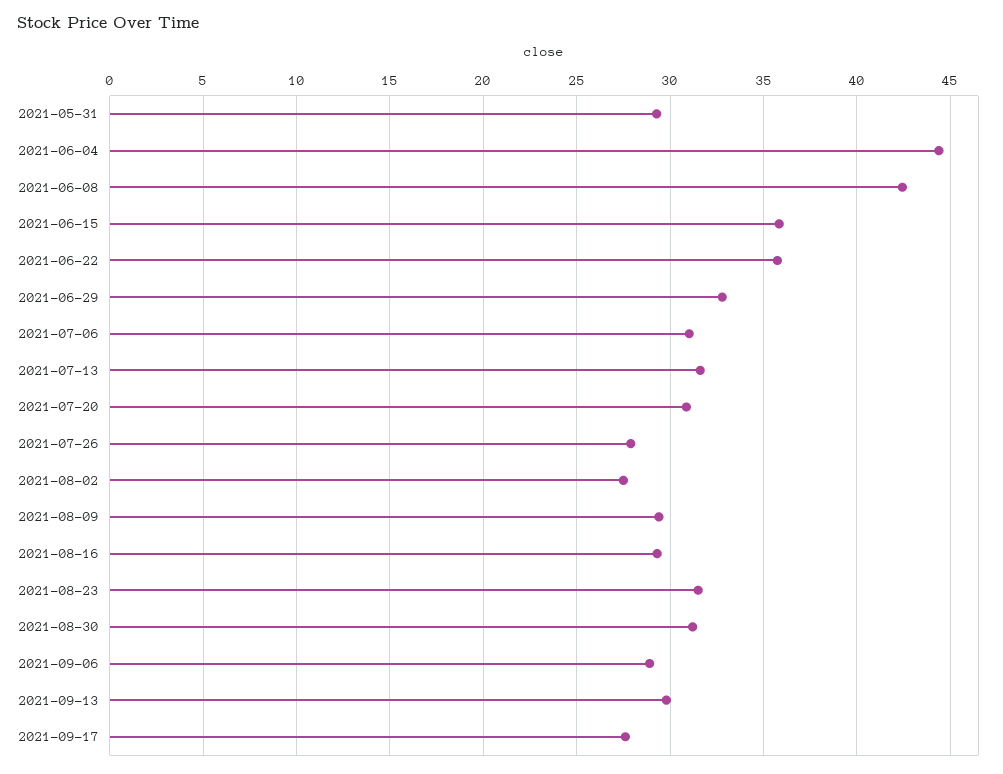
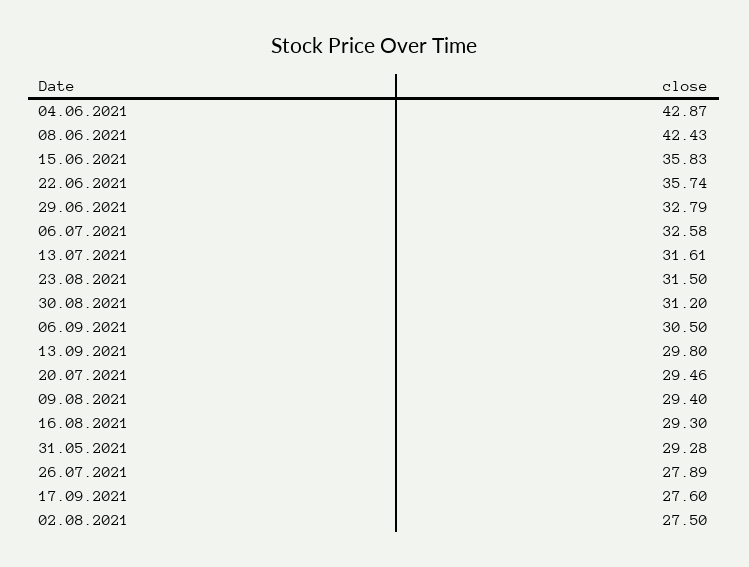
2021-06-04: 44.5 -> 42.87
2021-07-06: 31 -> 32.58
2021-07-20: 31 -> 29.46
2021-09-06: 29 -> 30.5

